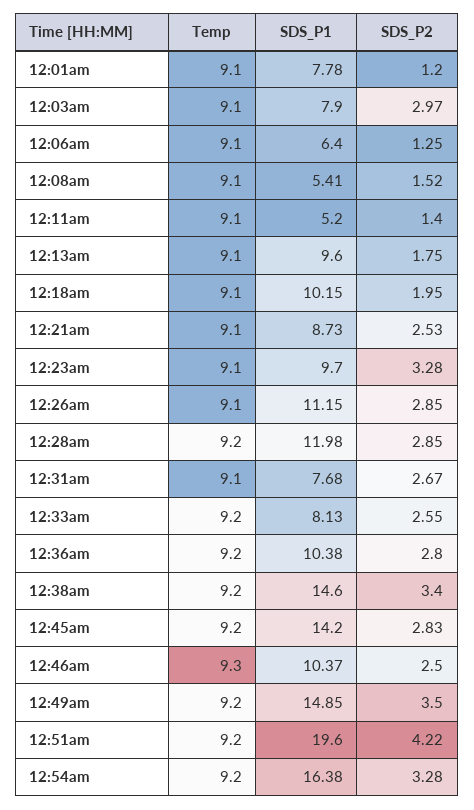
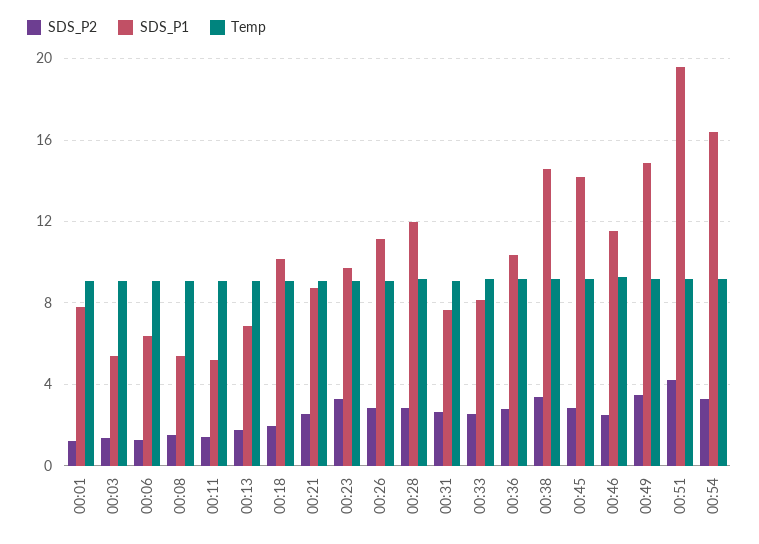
SDS_P1, 12:03am: 7.9 -> 5.5
SDS_P2, 12:03am: 2.97 -> 1.5
SDS_P1, 12:13am: 9.6 -> 7
SDS_P1, 12:46am: 10.37 -> 11.5

